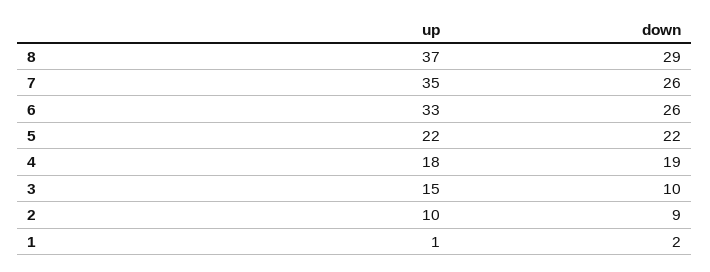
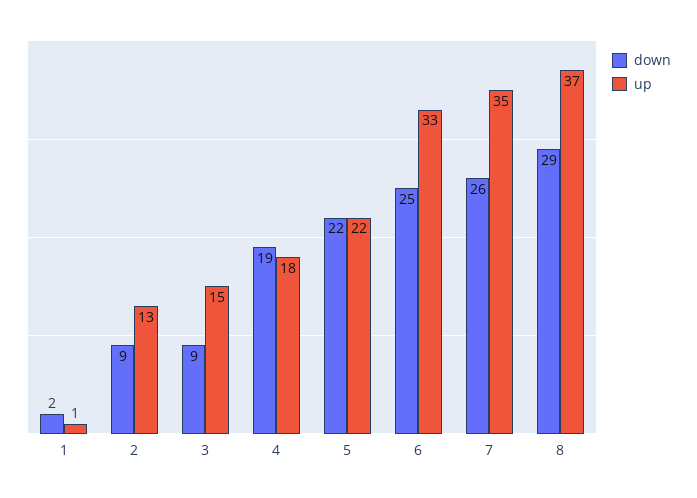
down, 6: 26 -> 25
down, 3: 10 -> 9
up, 2: 10 -> 13

